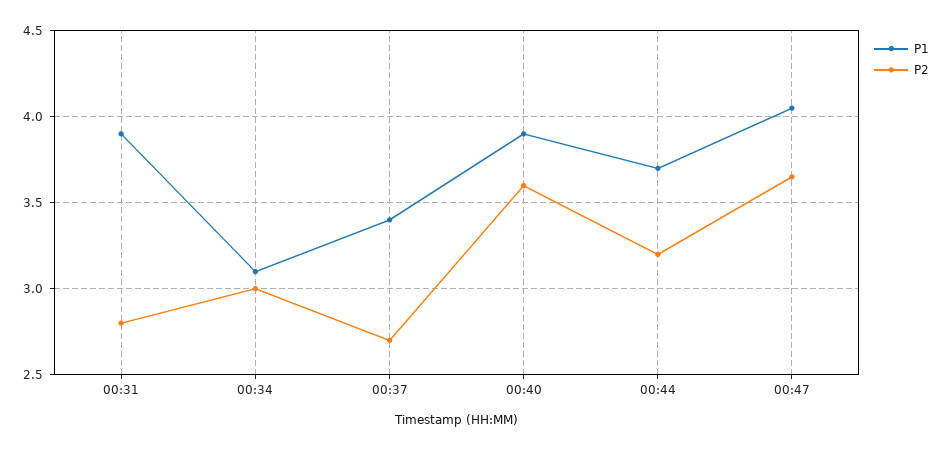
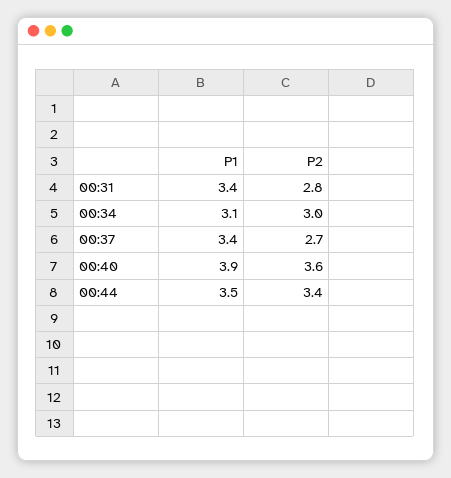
P1, 00:31: 3.9 -> 3.4
P1, 00:44: 3.7 -> 3.5
P2, 00:44: 3.2 -> 3.4
P1, 00:47: 4.05 -> none
P2, 00:47: 3.65 -> none

